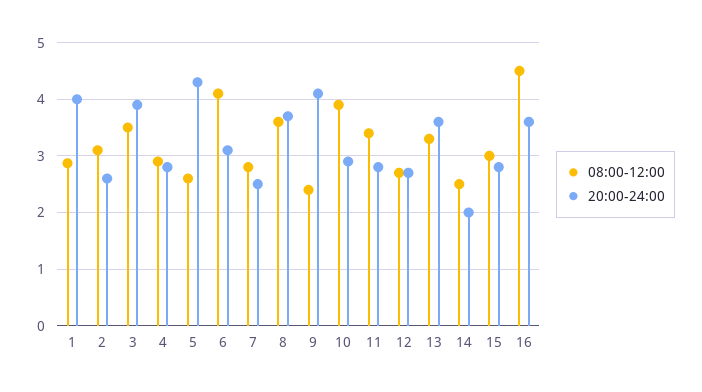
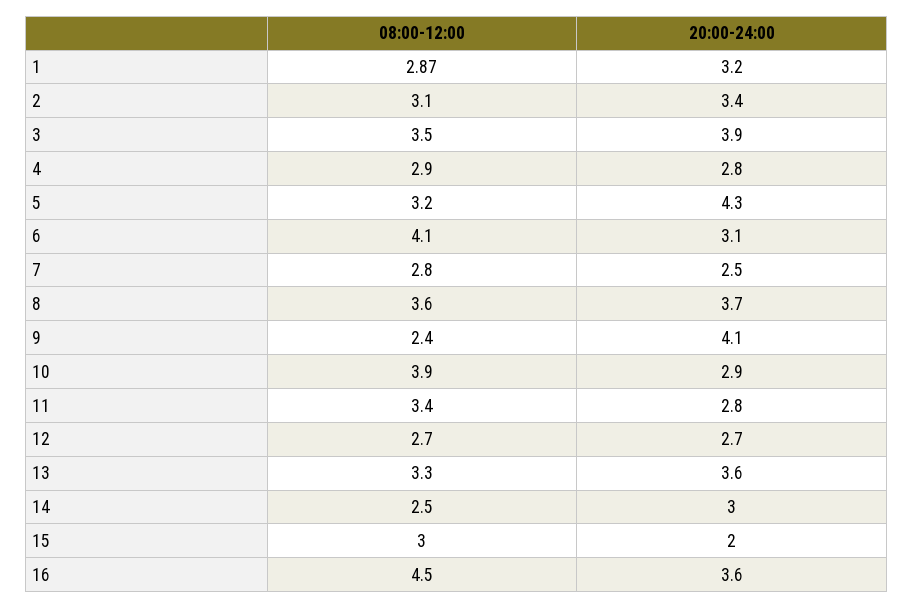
20:00-24:00, 1: 4 -> 3.2
20:00-24:00, 2: 2.6 -> 3.4
08:00-12:00, 5: 2.6 -> 3.2
20:00-24:00, 14: 2 -> 3
20:00-24:00, 15: 2.8 -> 2

